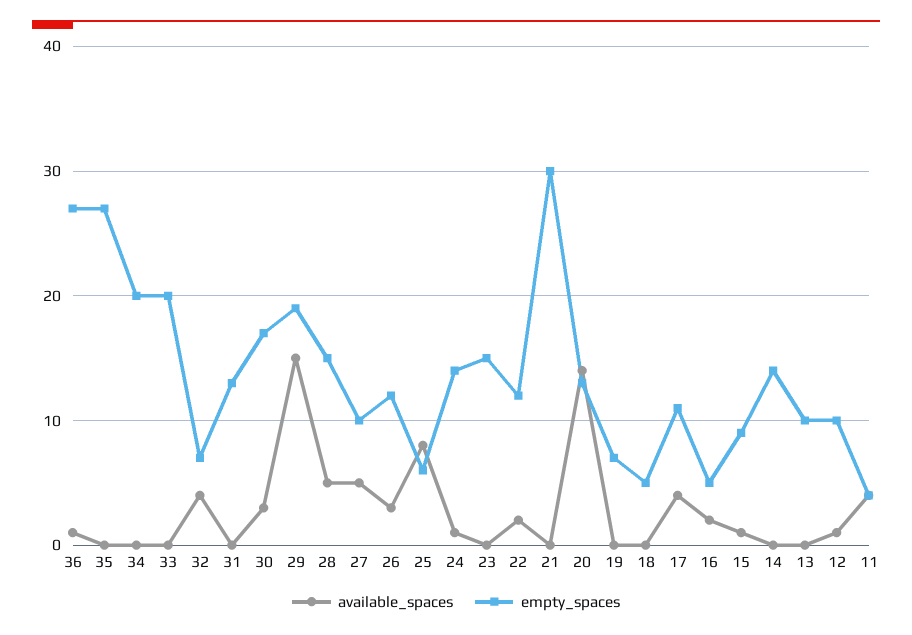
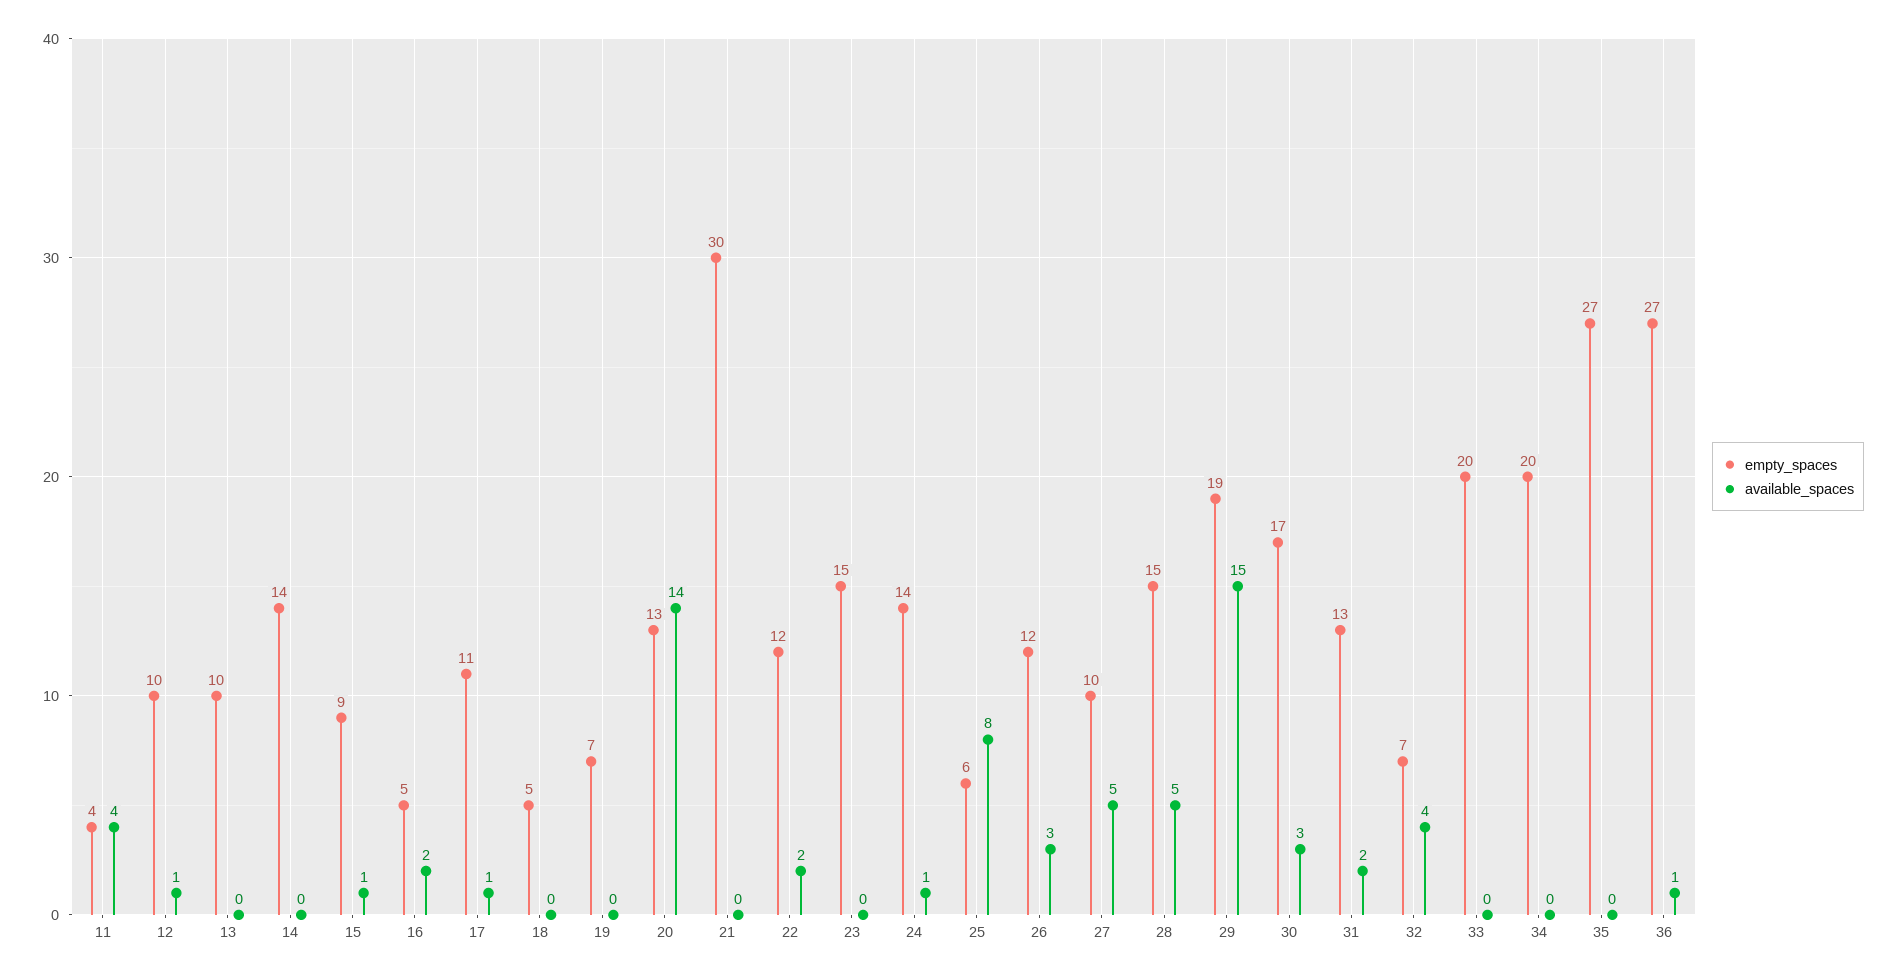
available_spaces, 31: 0 -> 2
available_spaces, 17: 4 -> 1

